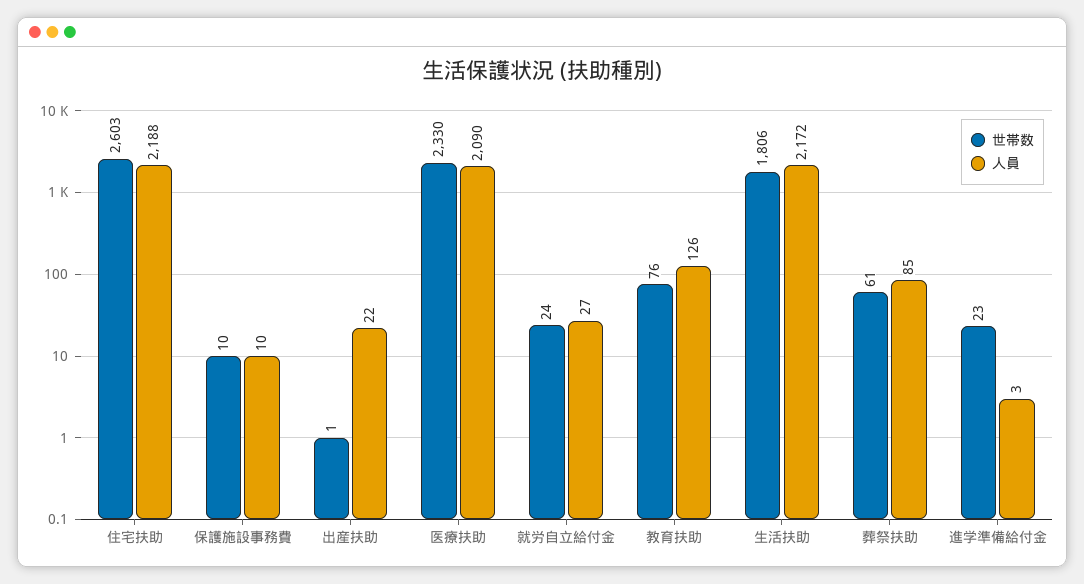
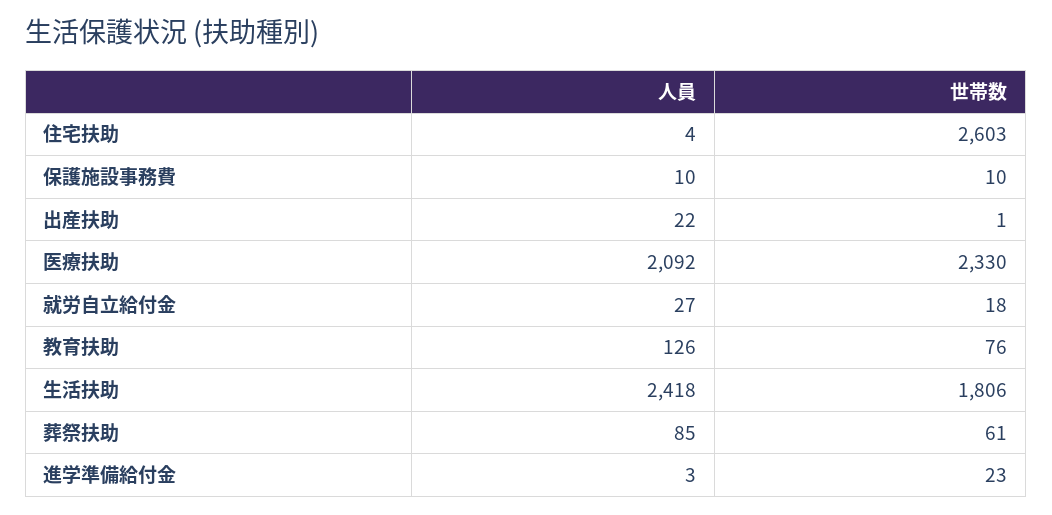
人員, 住宅扶助: 2188 -> 4
人員, 医療扶助: 2090 -> 2092
世帯数, 就労自立給付金: 24 -> 18
人員, 生活扶助: 2172 -> 2418

